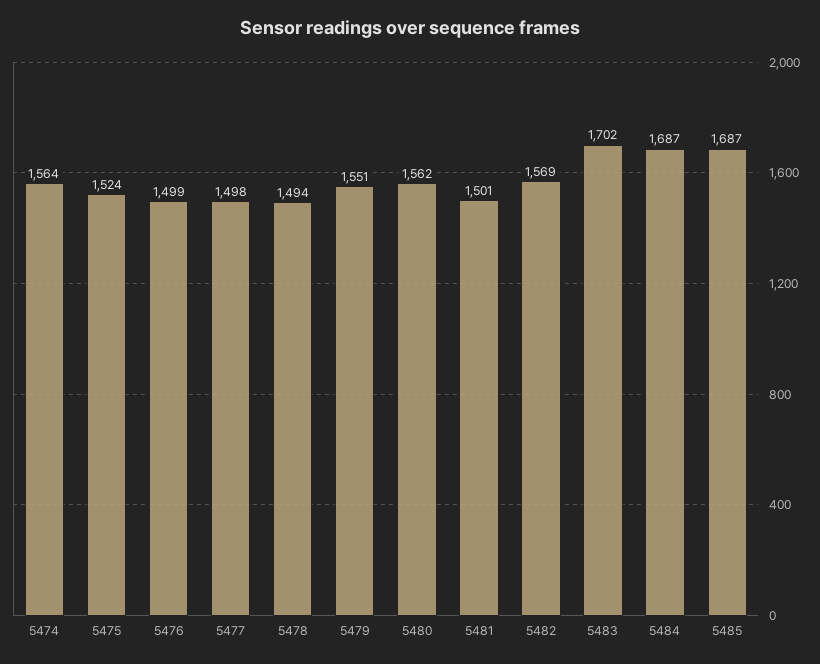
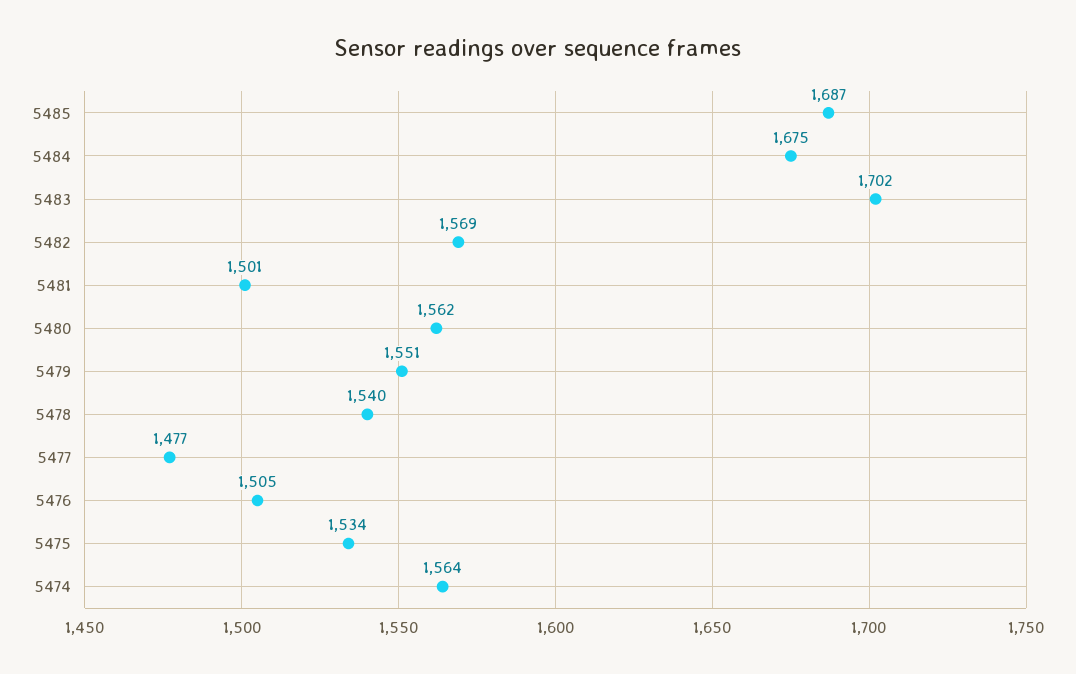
5475: 1524 -> 1534
5476: 1499 -> 1505
5477: 1498 -> 1477
5478: 1494 -> 1540
5484: 1687 -> 1675

